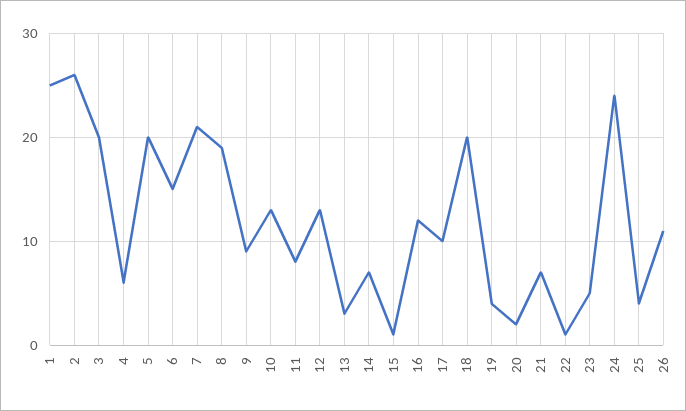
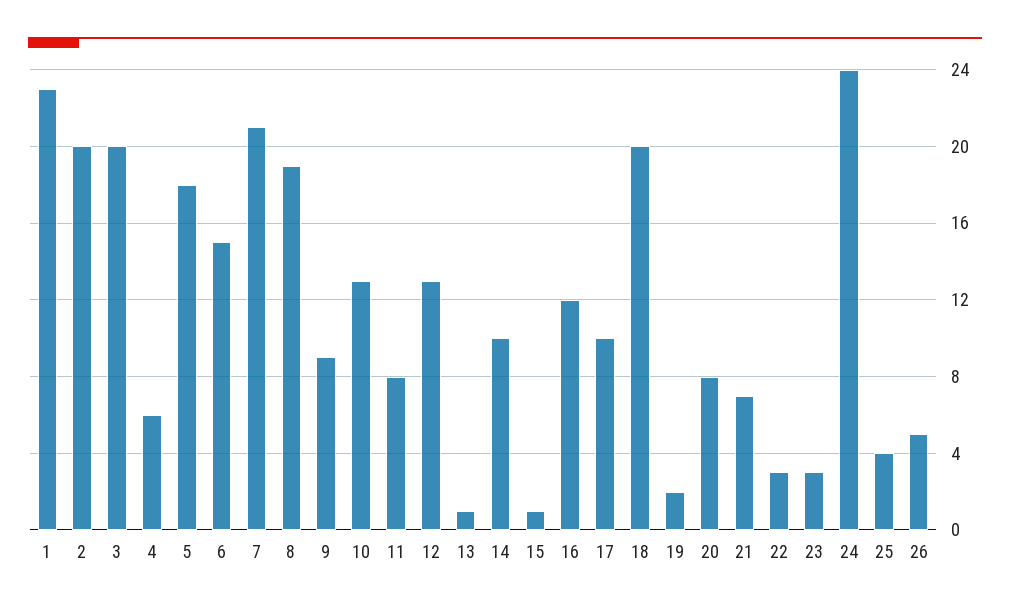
1: 25 -> 23
2: 26 -> 20
5: 20 -> 18
13: 3 -> 1
14: 7 -> 10
19: 4 -> 2
20: 2 -> 8
22: 1 -> 3
23: 5 -> 3
26: 11 -> 5

